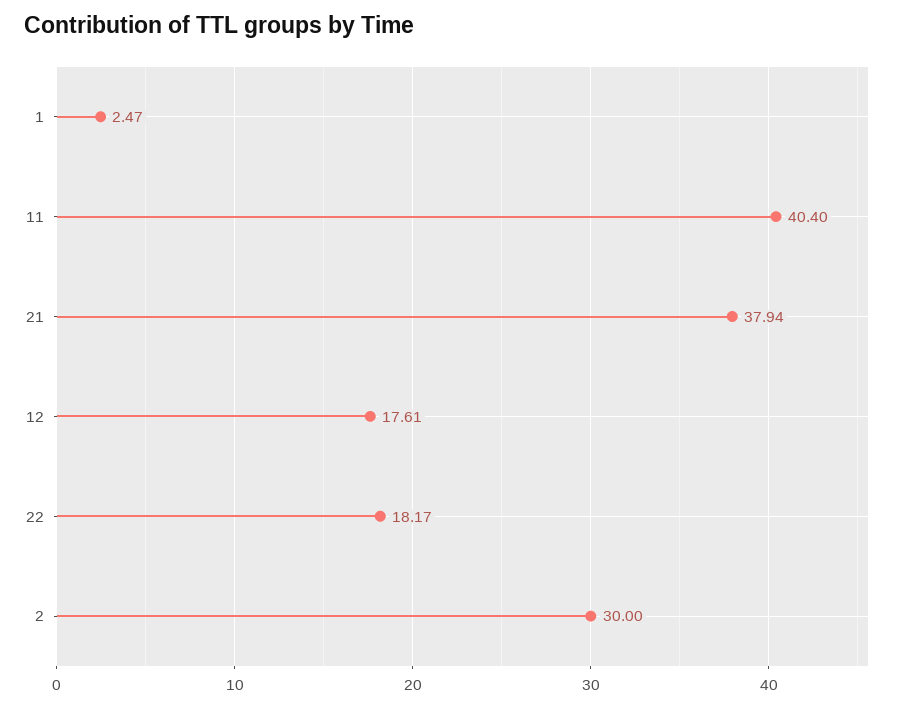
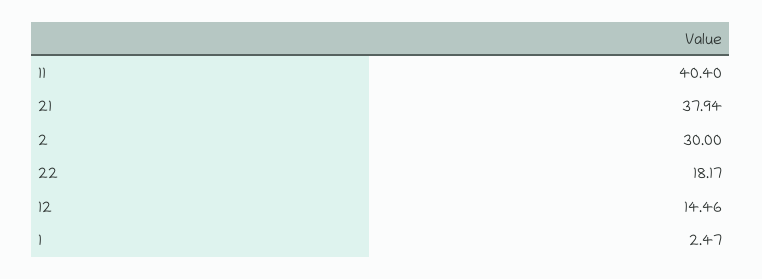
12: 17.61 -> 14.46

